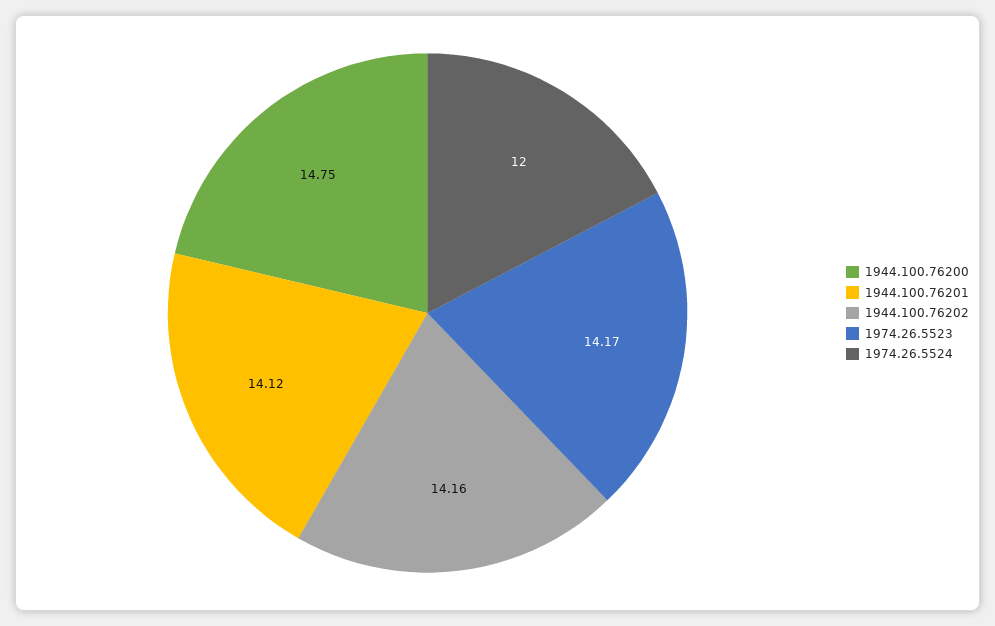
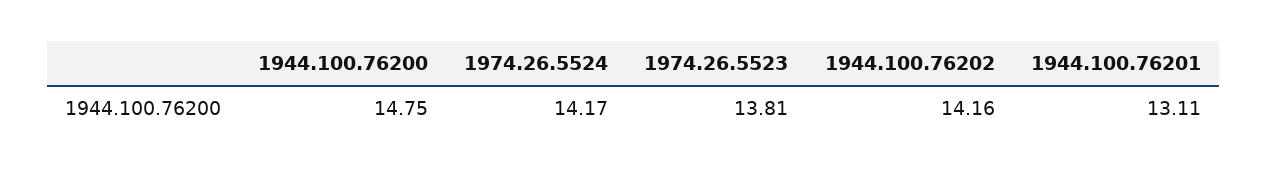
1944.100.76201: 14.12 -> 13.11
1974.26.5523: 14.17 -> 13.81
1974.26.5524: 12 -> 14.17

